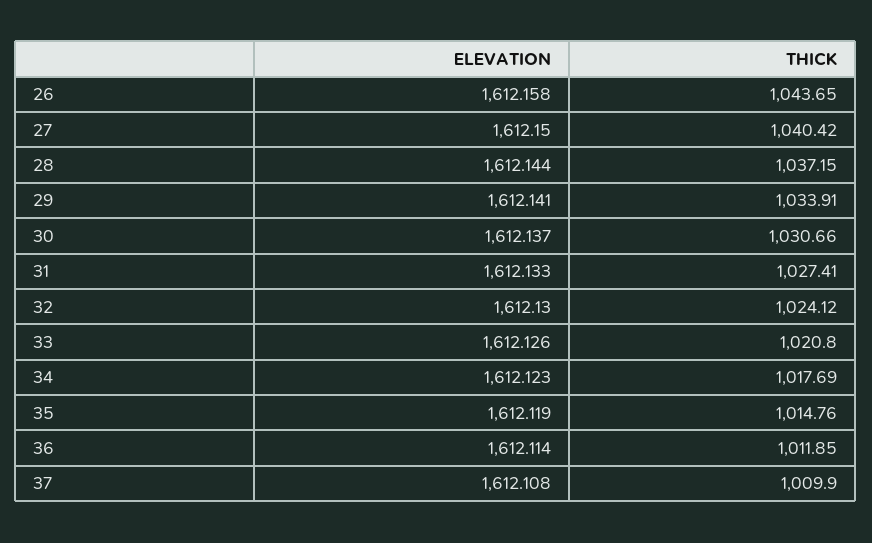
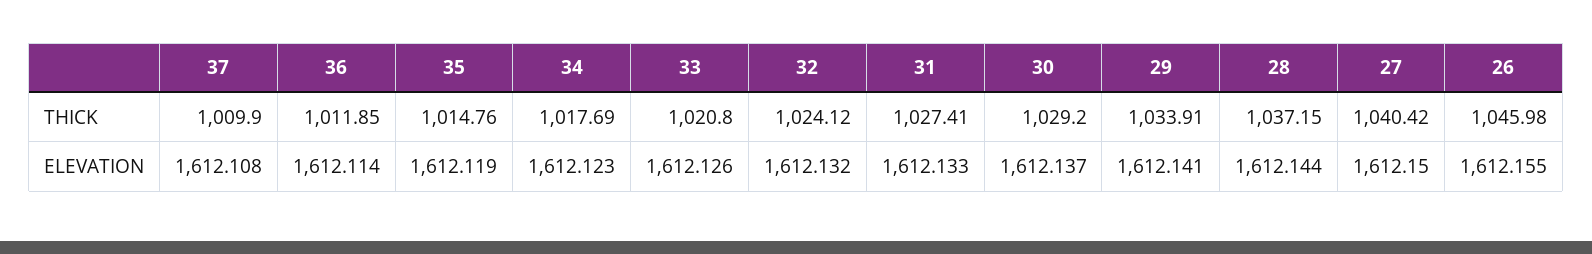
ELEVATION, 26: 1612.158 -> 1612.155
THICK, 26: 1043.65 -> 1045.98
THICK, 30: 1030.66 -> 1029.2
ELEVATION, 32: 1612.13 -> 1612.132

